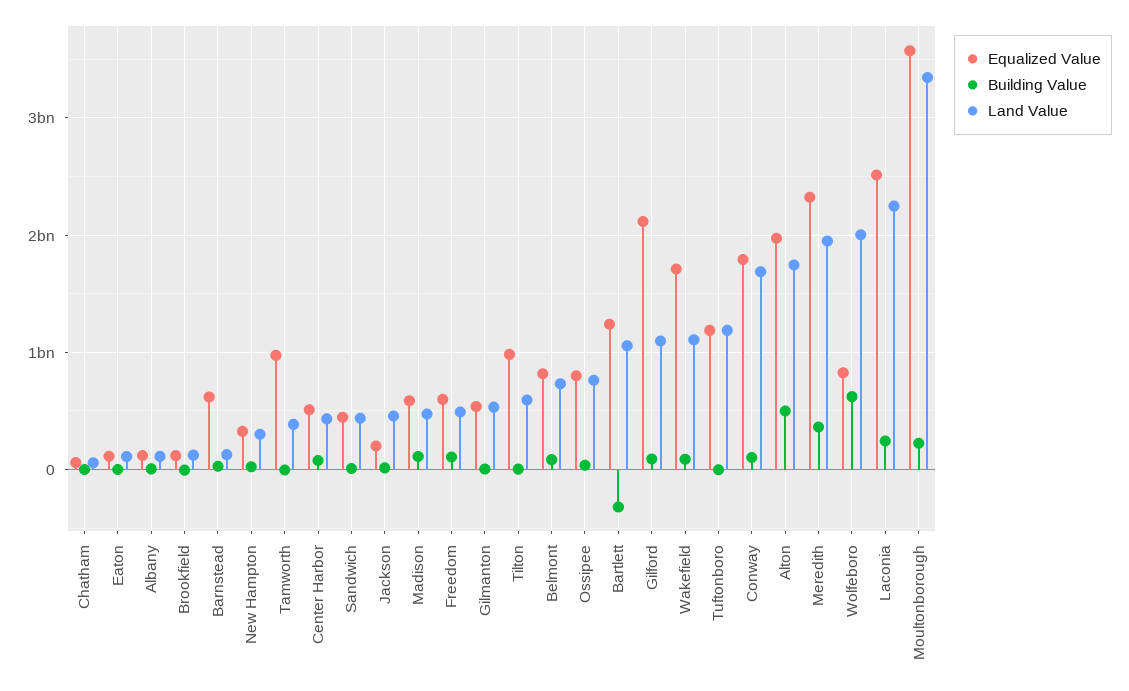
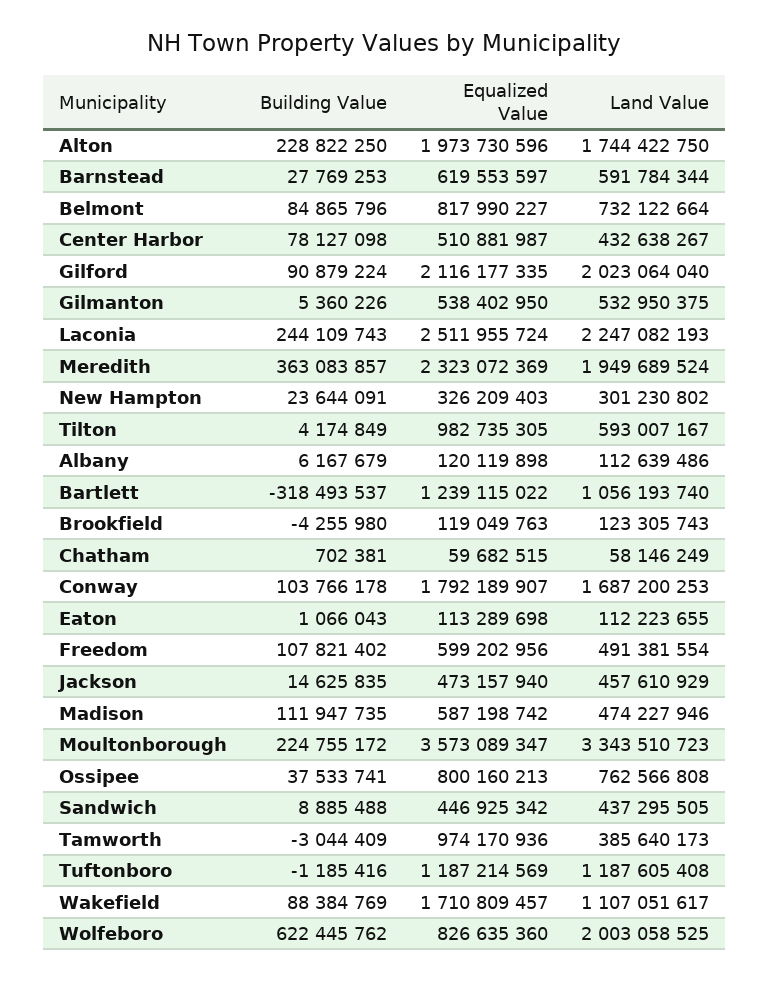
Land Value, Barnstead: 100000000 -> 591784344
Equalized Value, Jackson: 200000000 -> 473157940
Land Value, Gilford: 1100000000 -> 2023064040
Building Value, Alton: 500000000 -> 228822250

